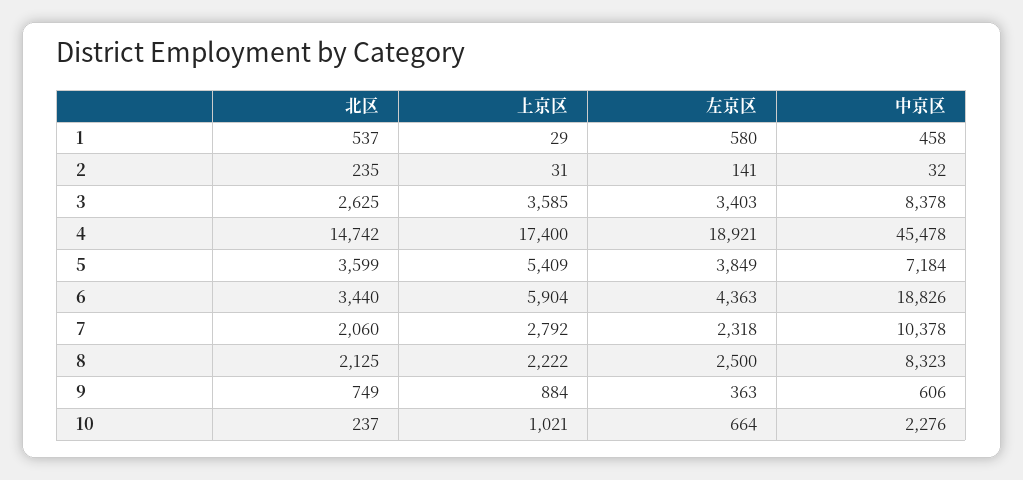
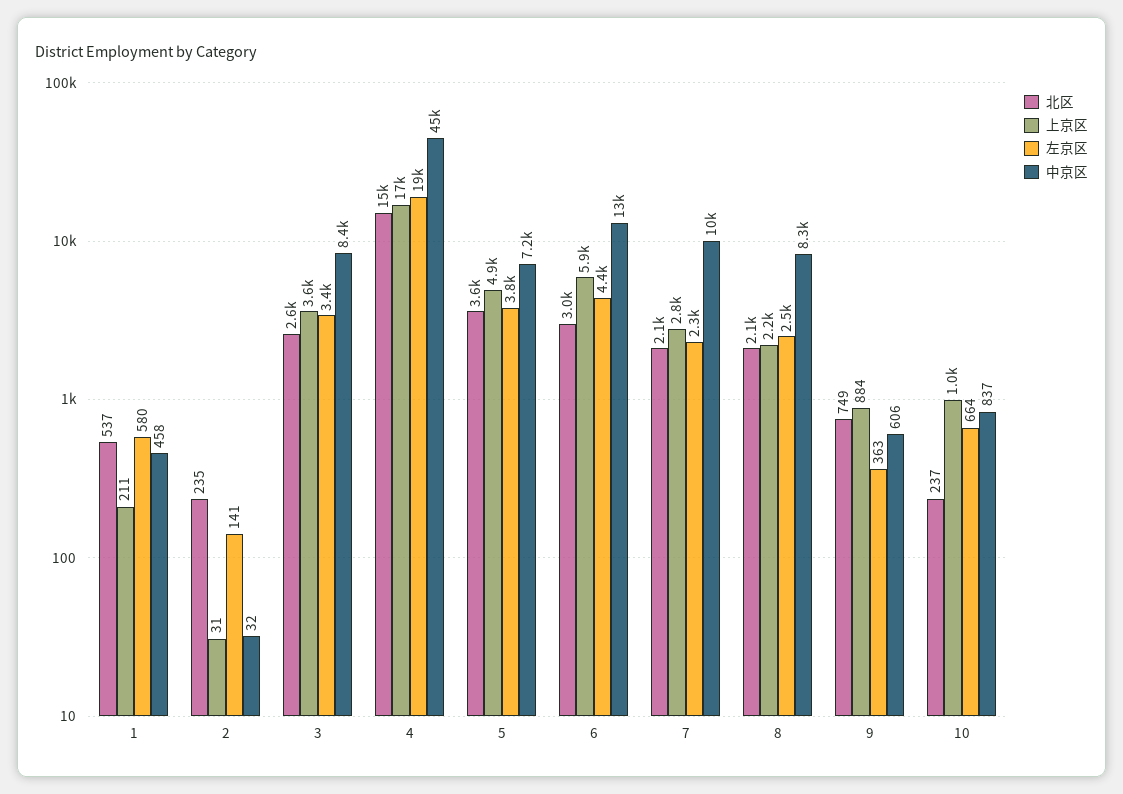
上京区, 1: 29 -> 211
上京区, 5: 5409 -> 4900
北区, 6: 3440 -> 3000
中京区, 6: 18826 -> 13000
中京区, 10: 2276 -> 837

